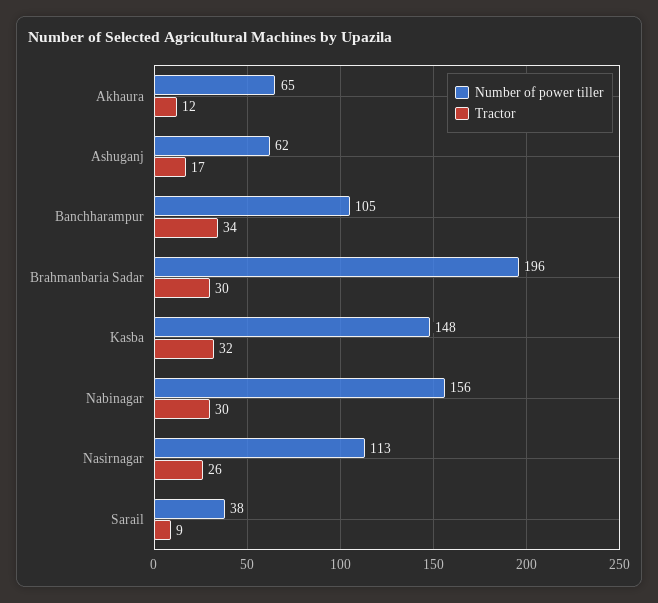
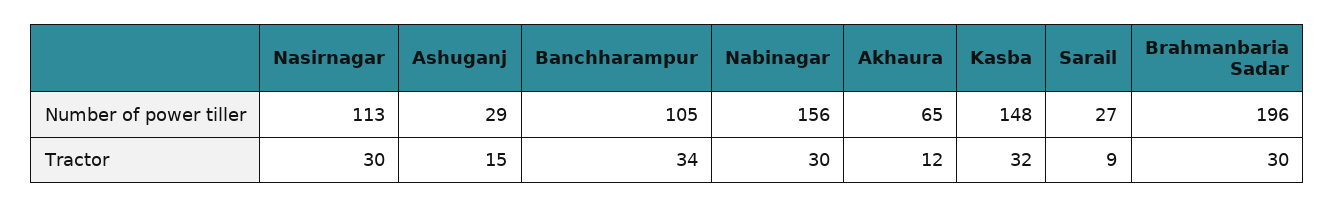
Number of power tiller, Ashuganj: 62 -> 29
Tractor, Ashuganj: 17 -> 15
Tractor, Nasirnagar: 26 -> 30
Number of power tiller, Sarail: 38 -> 27

